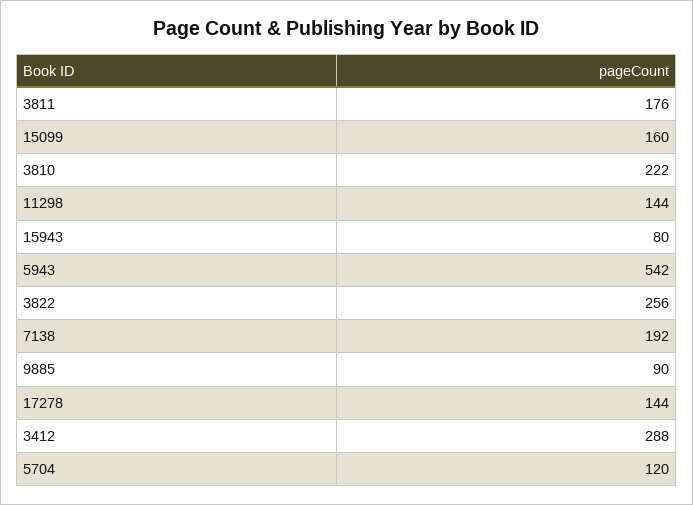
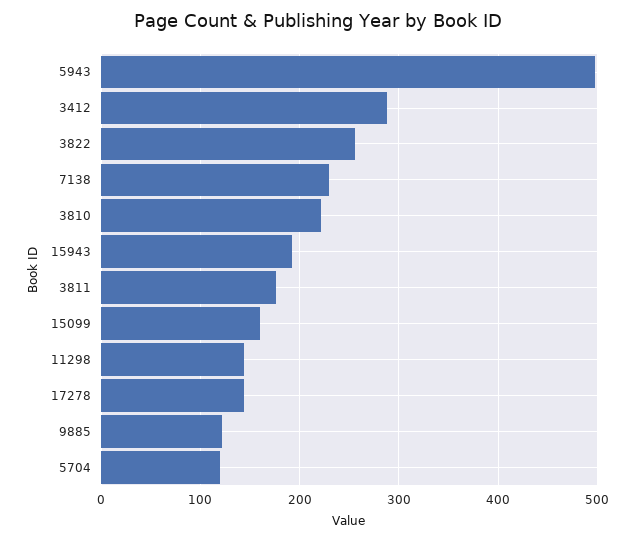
15943: 80 -> 190
5943: 542 -> 500
7138: 192 -> 230
9885: 90 -> 120

